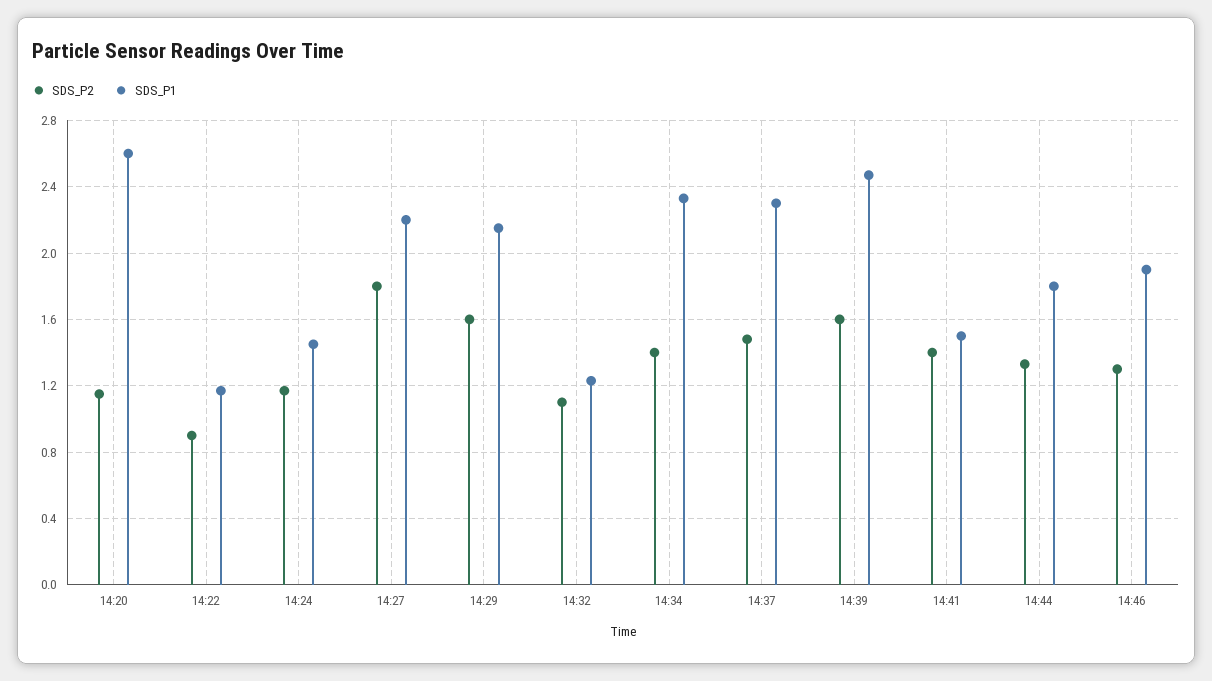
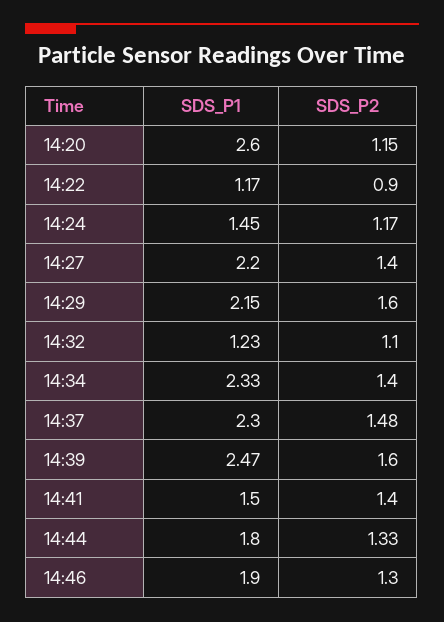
SDS_P2, 14:27: 1.8 -> 1.4

